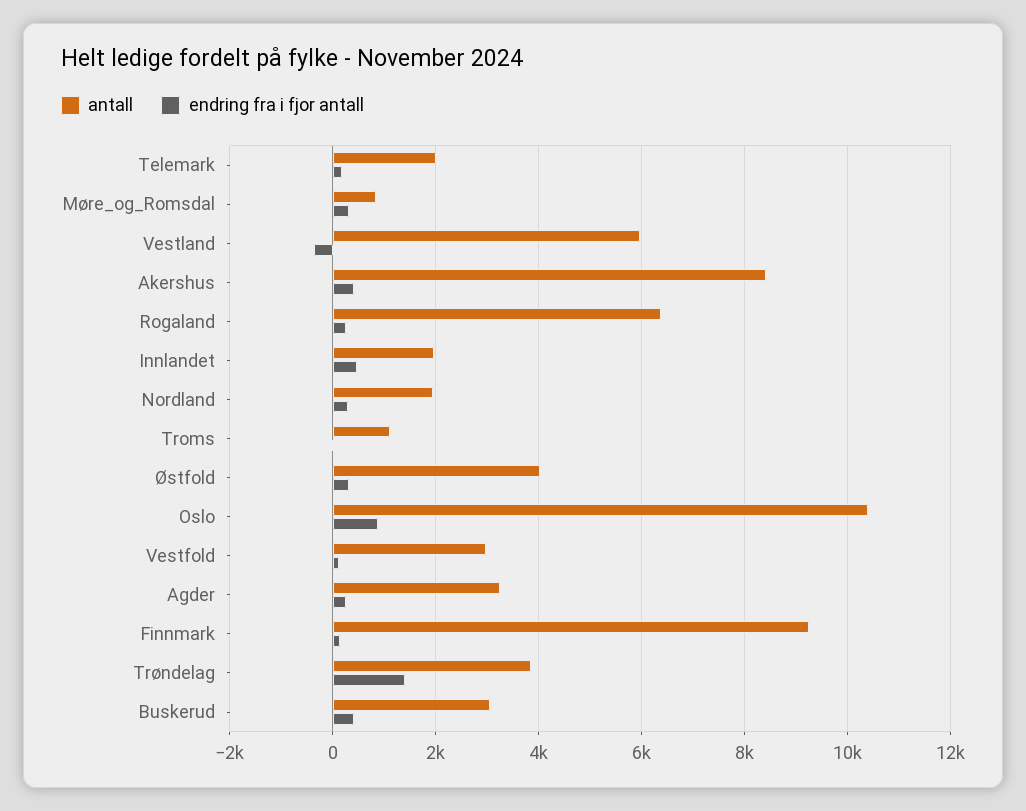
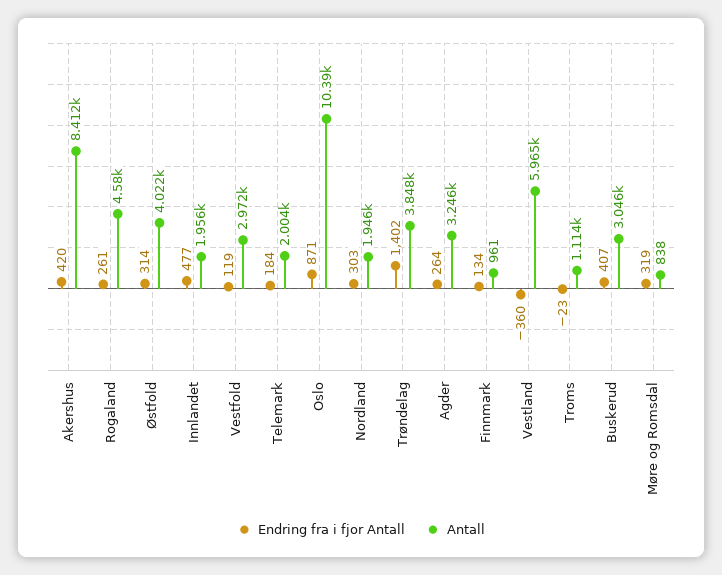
antall, Rogaland: 6400 -> 4580
antall, Finnmark: 9200 -> 961

